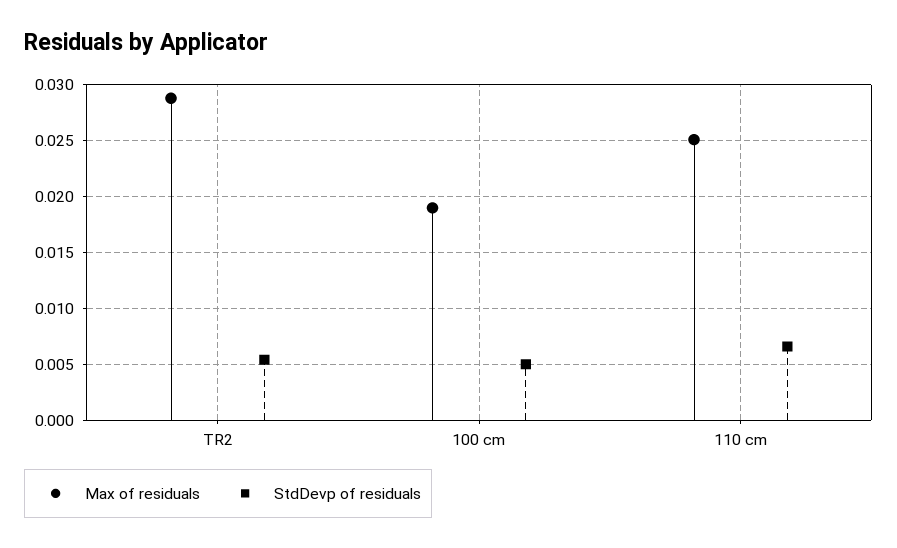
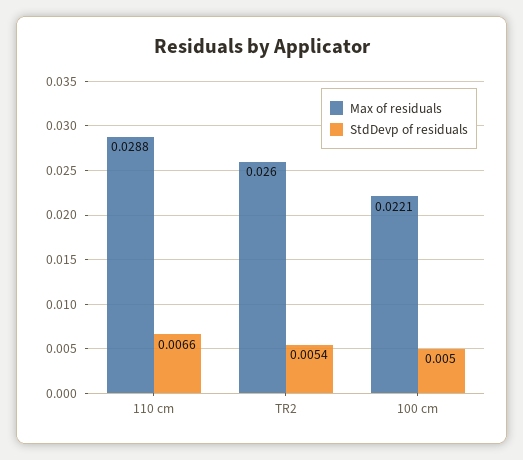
Max of residuals, TR2: 0.029 -> 0.026
Max of residuals, 100 cm: 0.019 -> 0.0221
Max of residuals, 110 cm: 0.025 -> 0.0288

